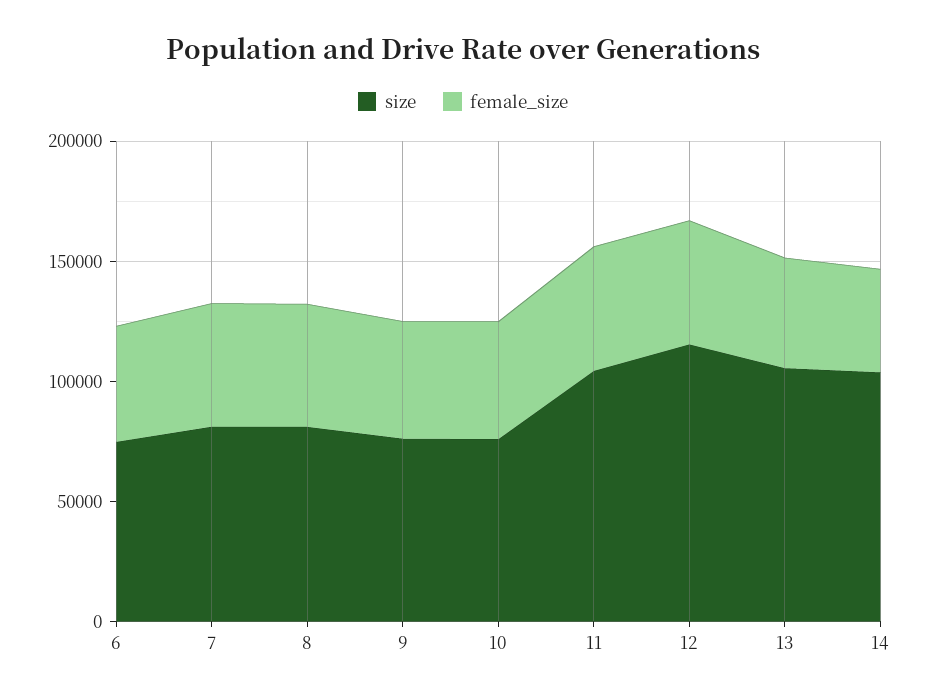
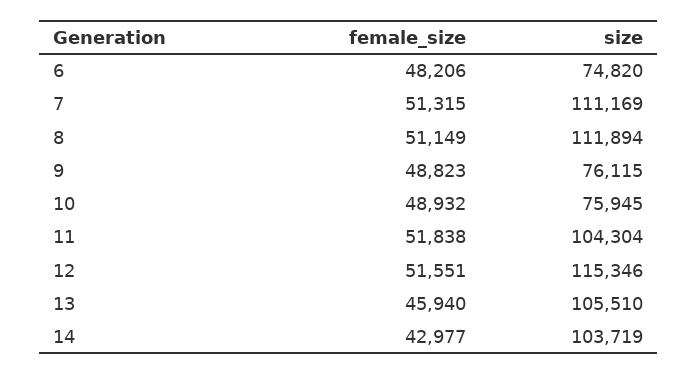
size, 7: 80000 -> 111169
size, 8: 80000 -> 111894

